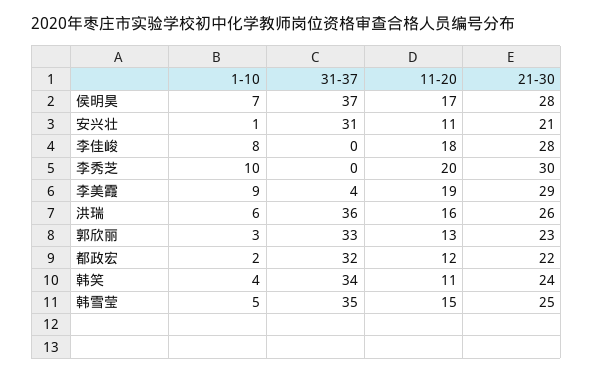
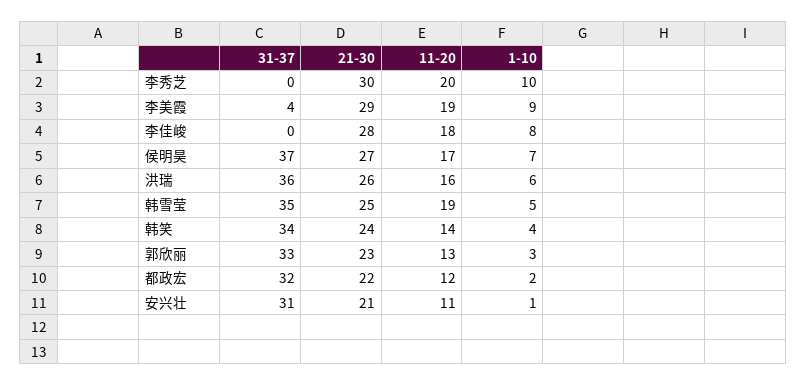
21-30, 侯明昊: 28 -> 27
11-20, 韩笑: 11 -> 14
11-20, 韩雪莹: 15 -> 19

